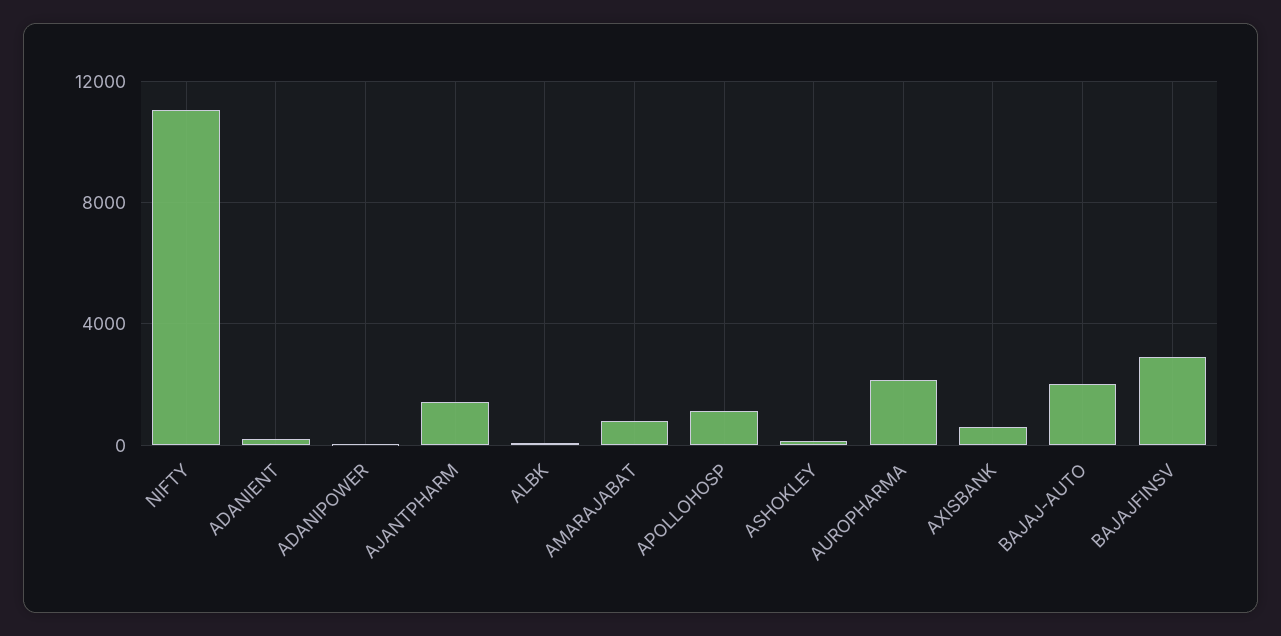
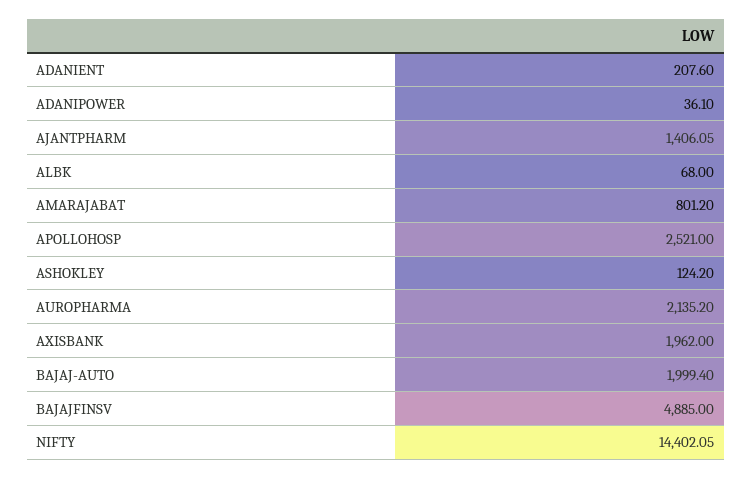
NIFTY: 11000 -> 14402.05
APOLLOHOSP: 1000 -> 2521
AXISBANK: 500 -> 1962
BAJAJFINSV: 3000 -> 4885

